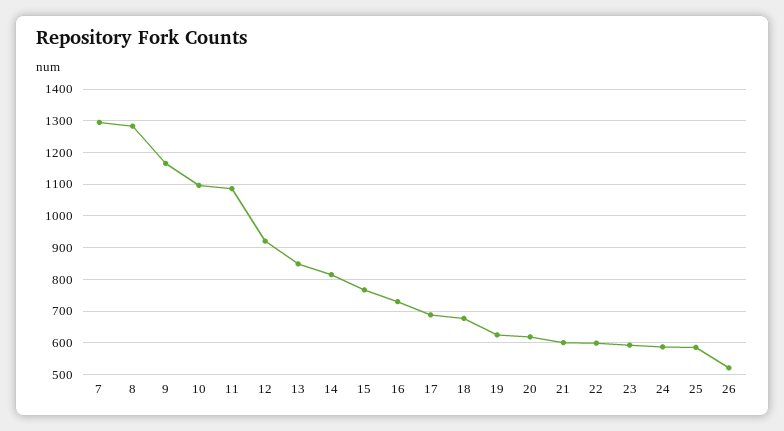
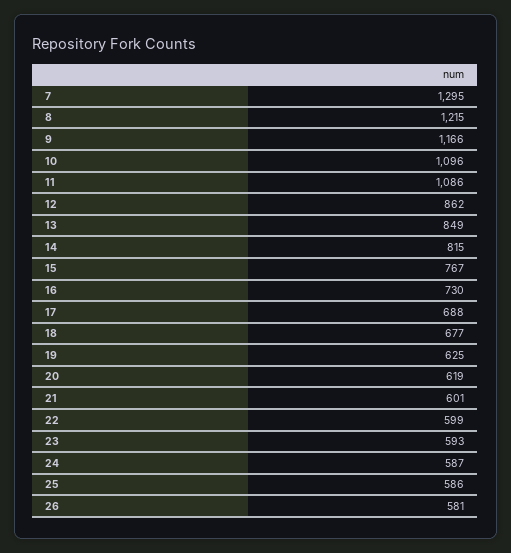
8: 1280 -> 1215
12: 920 -> 862
26: 520 -> 581

